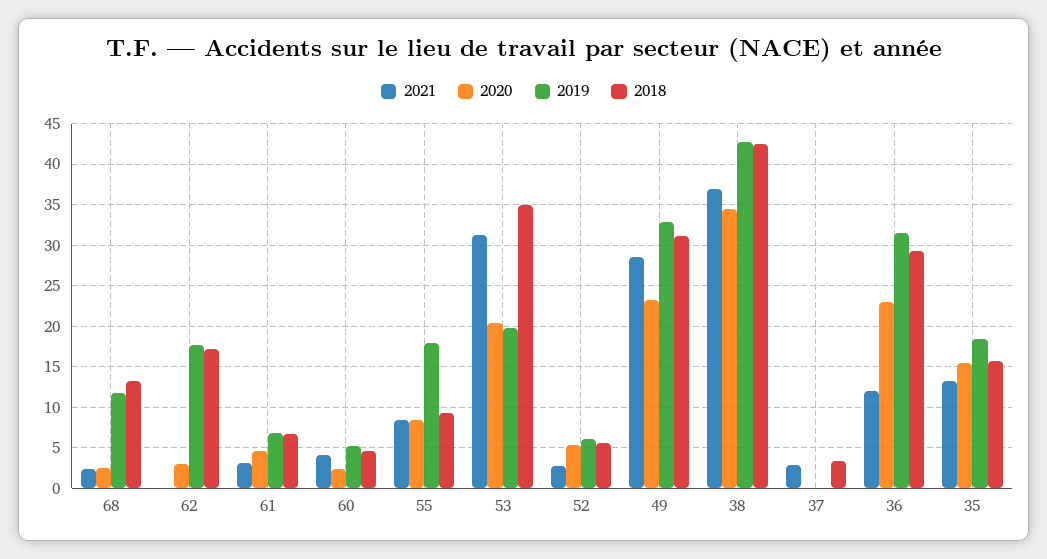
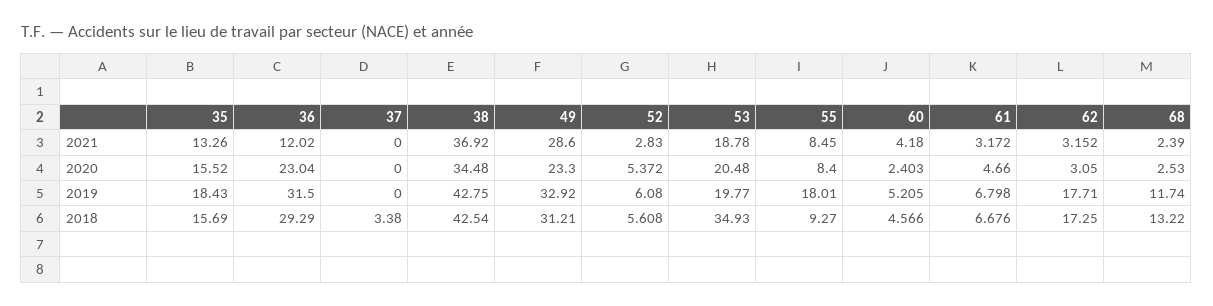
2021, 62: 0 -> 3.152
2021, 53: 31 -> 18.78
2021, 37: 3 -> 0

